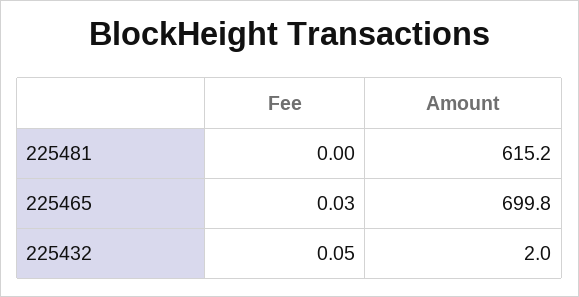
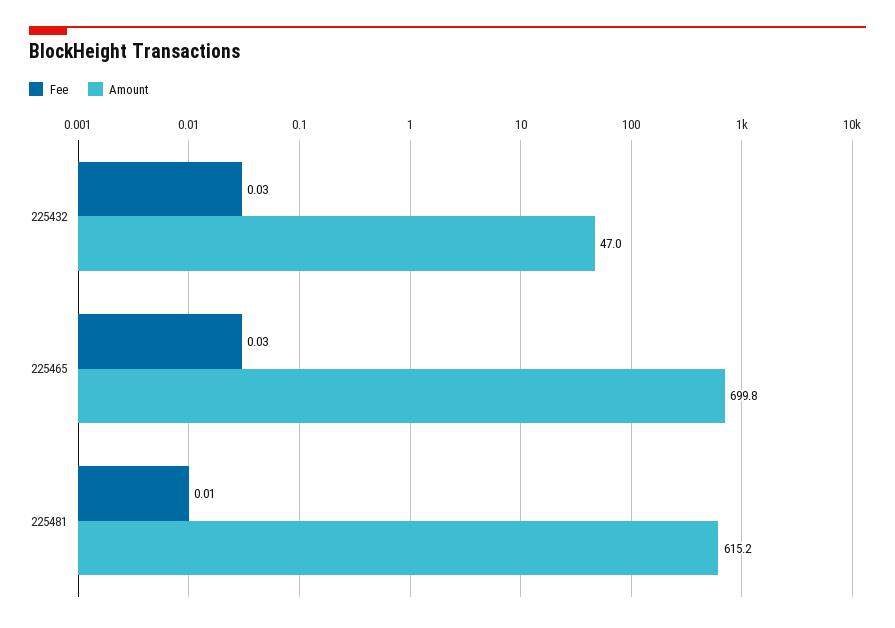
Fee, 225481: 0 -> 0.01
Fee, 225432: 0.05 -> 0.03
Amount, 225432: 2 -> 47

